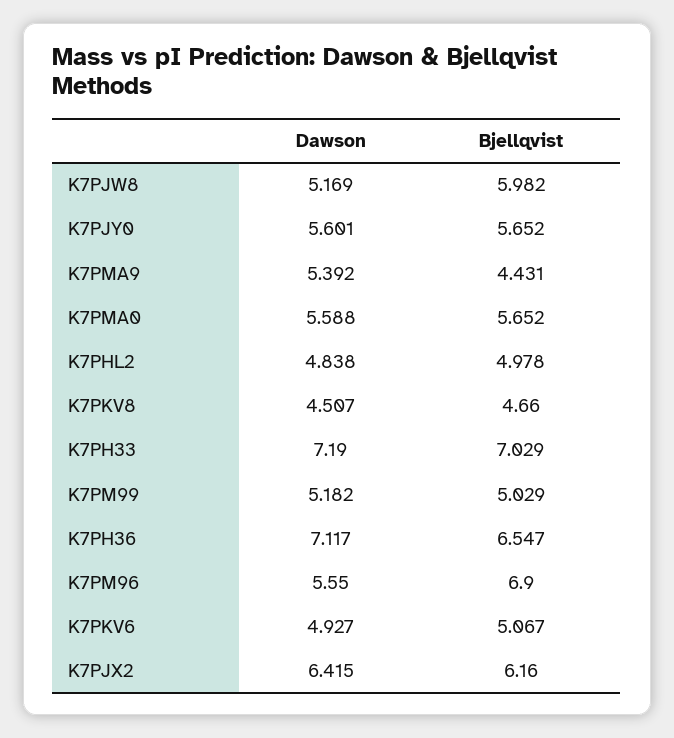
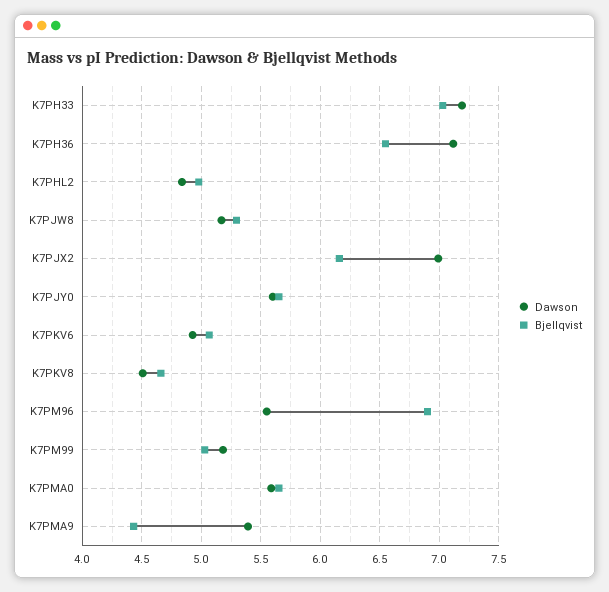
Bjellqvist, K7PJW8: 5.982 -> 5.3
Dawson, K7PJX2: 6.415 -> 7

